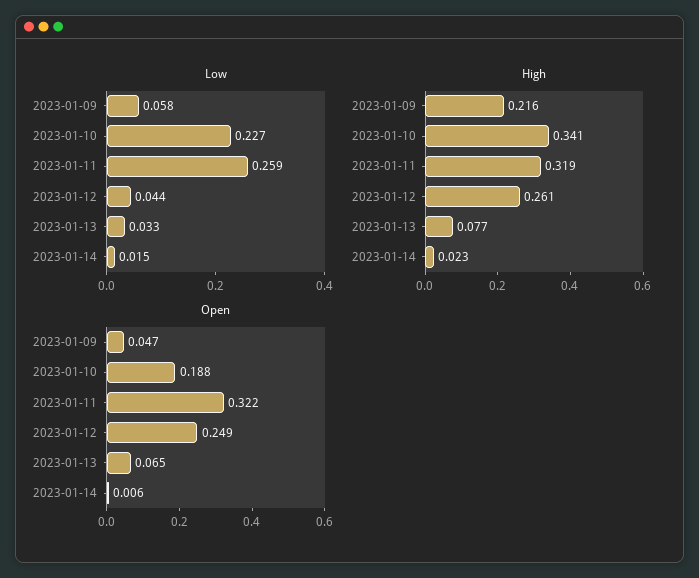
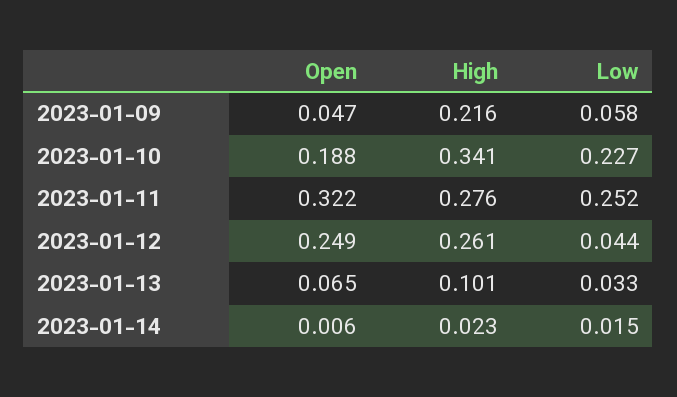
Low, 2023-01-11: 0.259 -> 0.252
High, 2023-01-11: 0.319 -> 0.276
High, 2023-01-13: 0.077 -> 0.101

